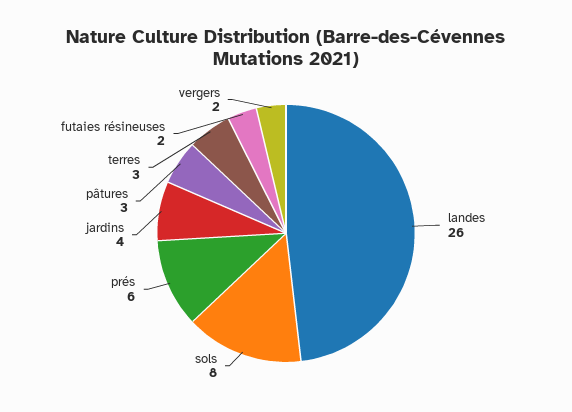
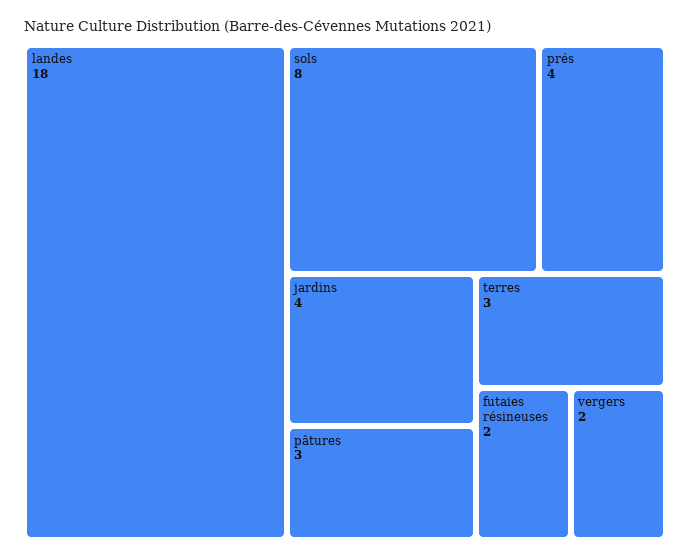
landes: 26 -> 18
prés: 6 -> 4

